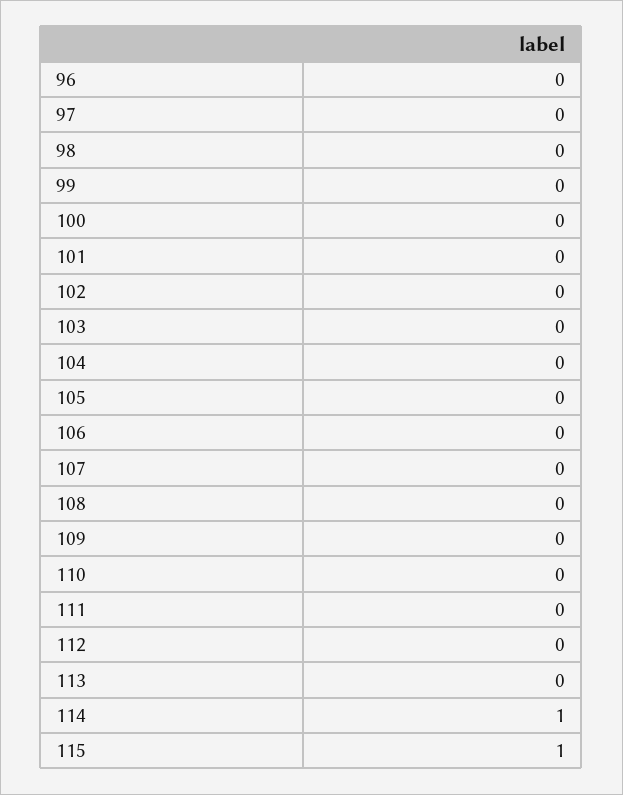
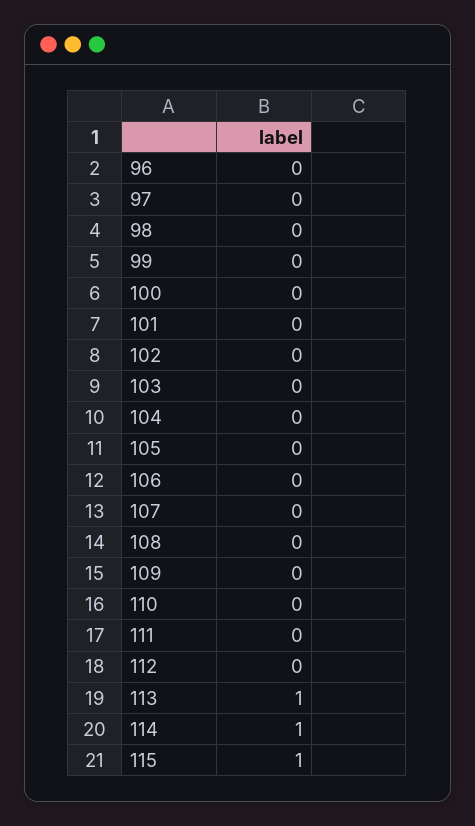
113: 0 -> 1

